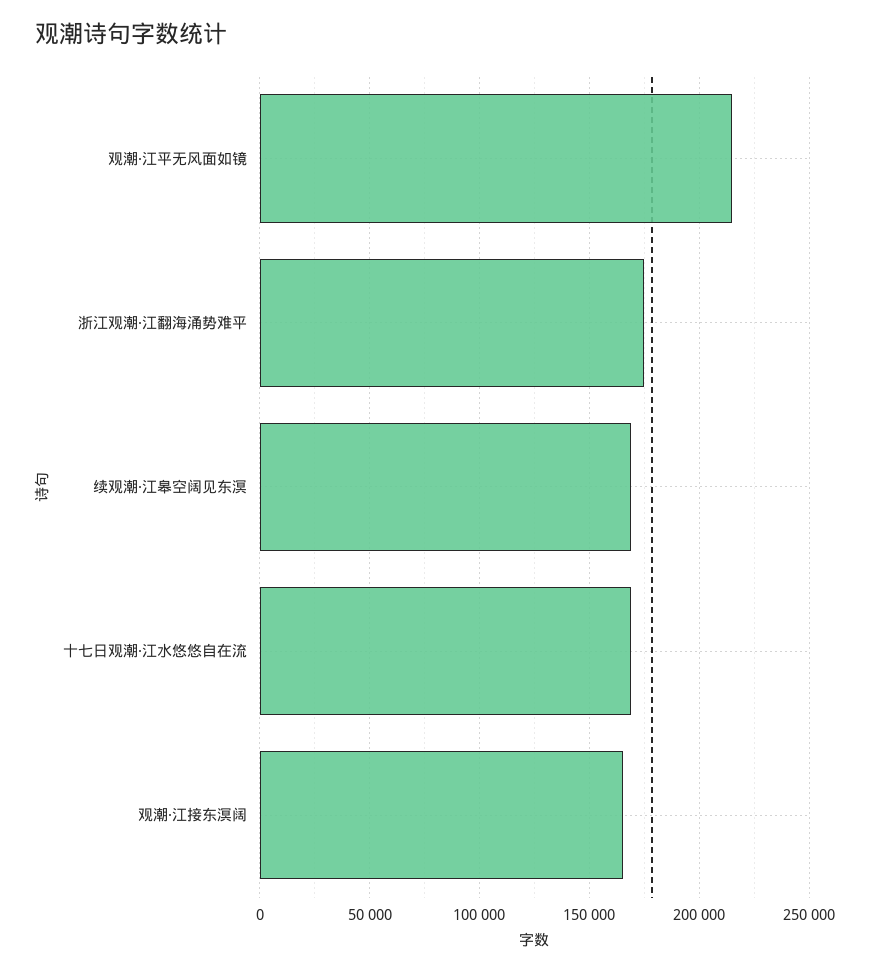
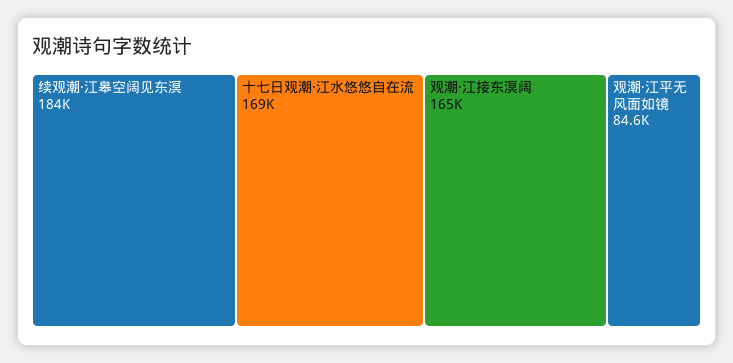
观潮·江平无风面如镜: 215000 -> 84600
浙江观潮·江翻海涌势难平: 175000 -> none
续观潮·江皋空阔见东溟: 170000 -> 184000

